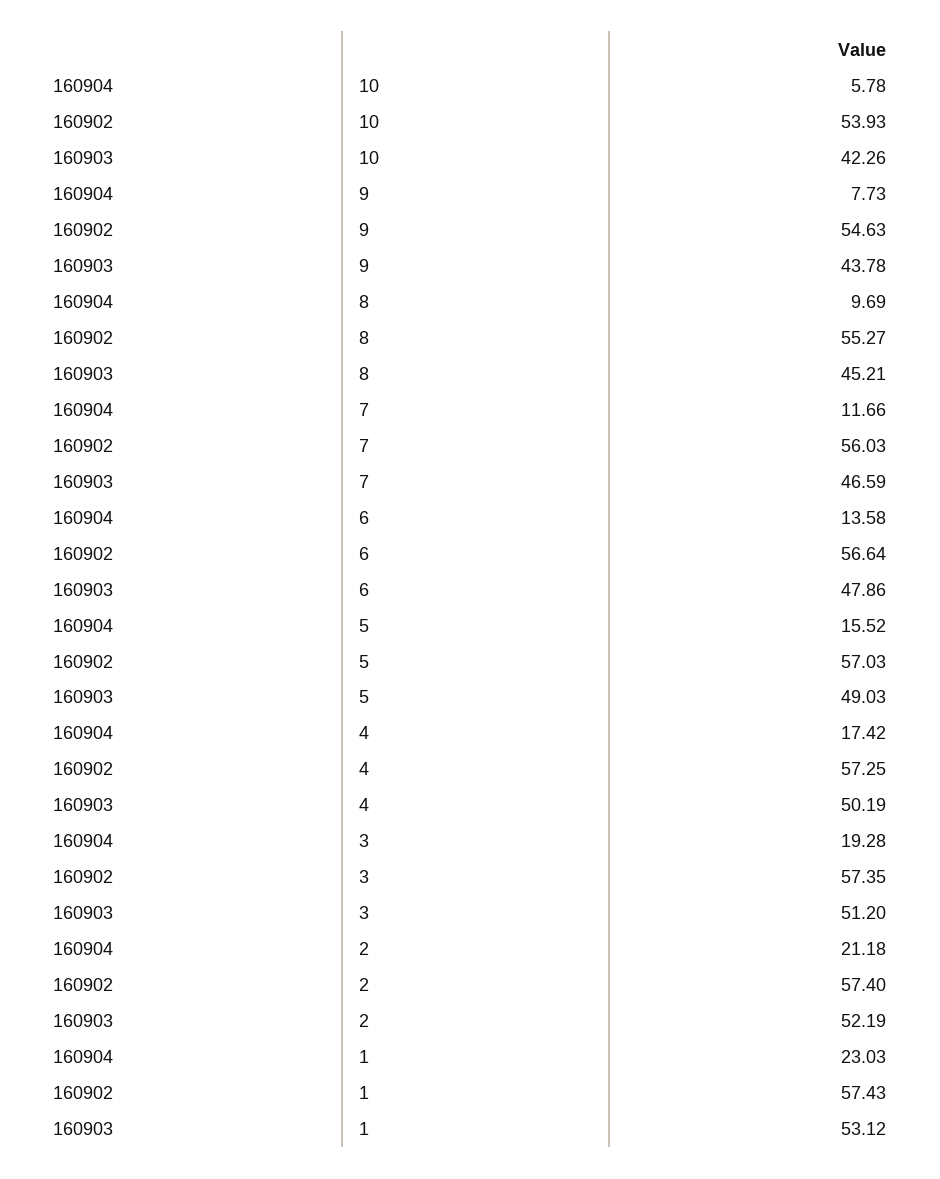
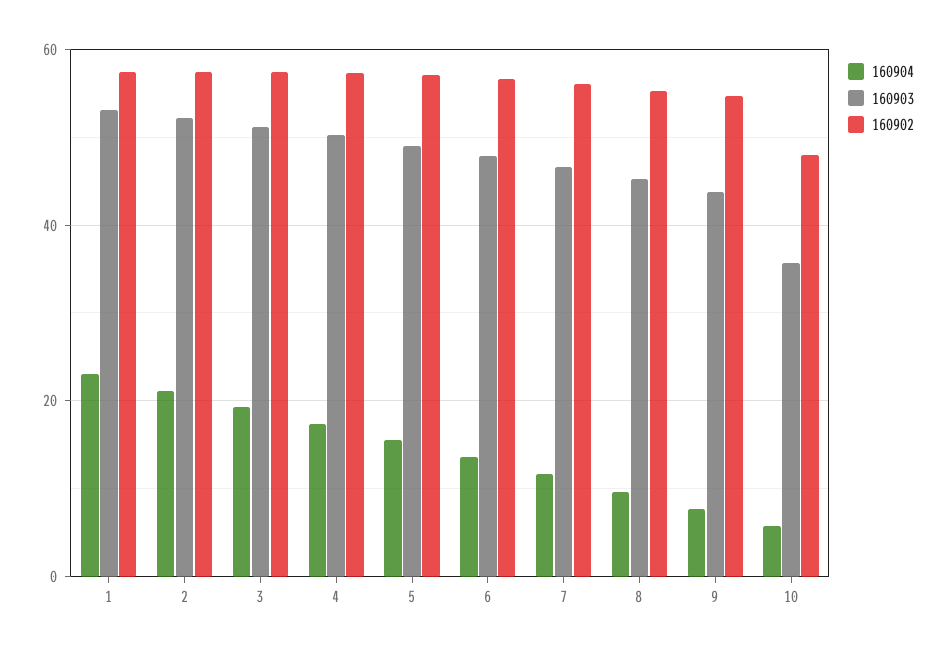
160902, 10: 53.93 -> 48
160903, 10: 42.26 -> 36

